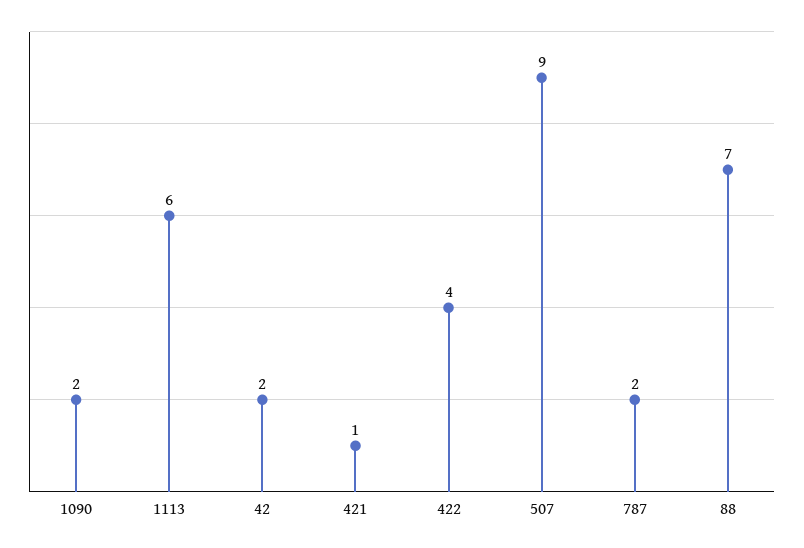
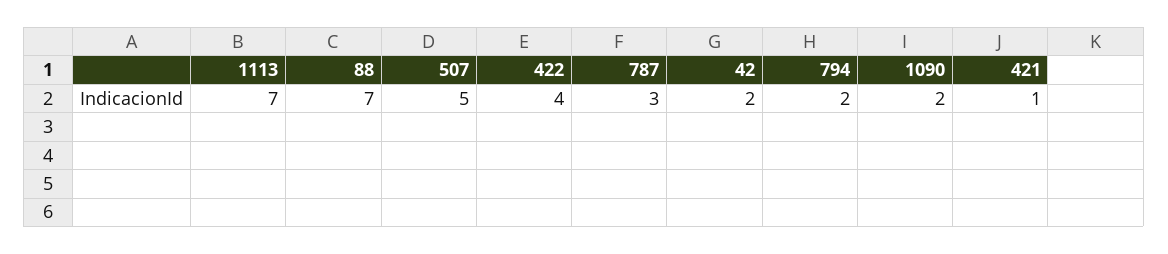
1113: 6 -> 7
507: 9 -> 5
787: 2 -> 3
794: none -> 2

